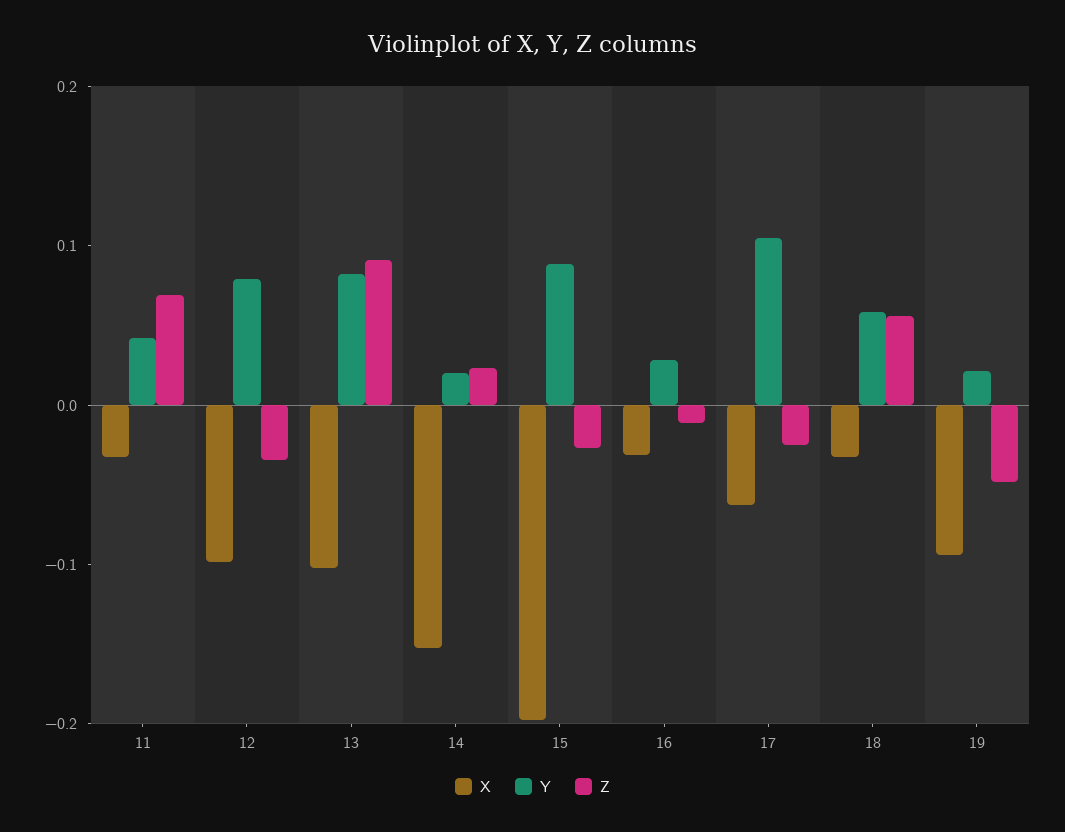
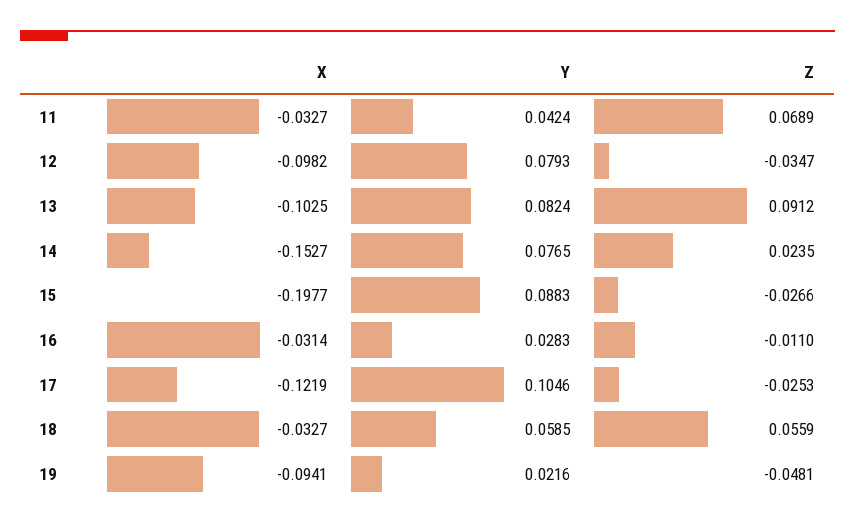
Y, 14: 0.02 -> 0.0765
X, 17: -0.06 -> -0.1219

